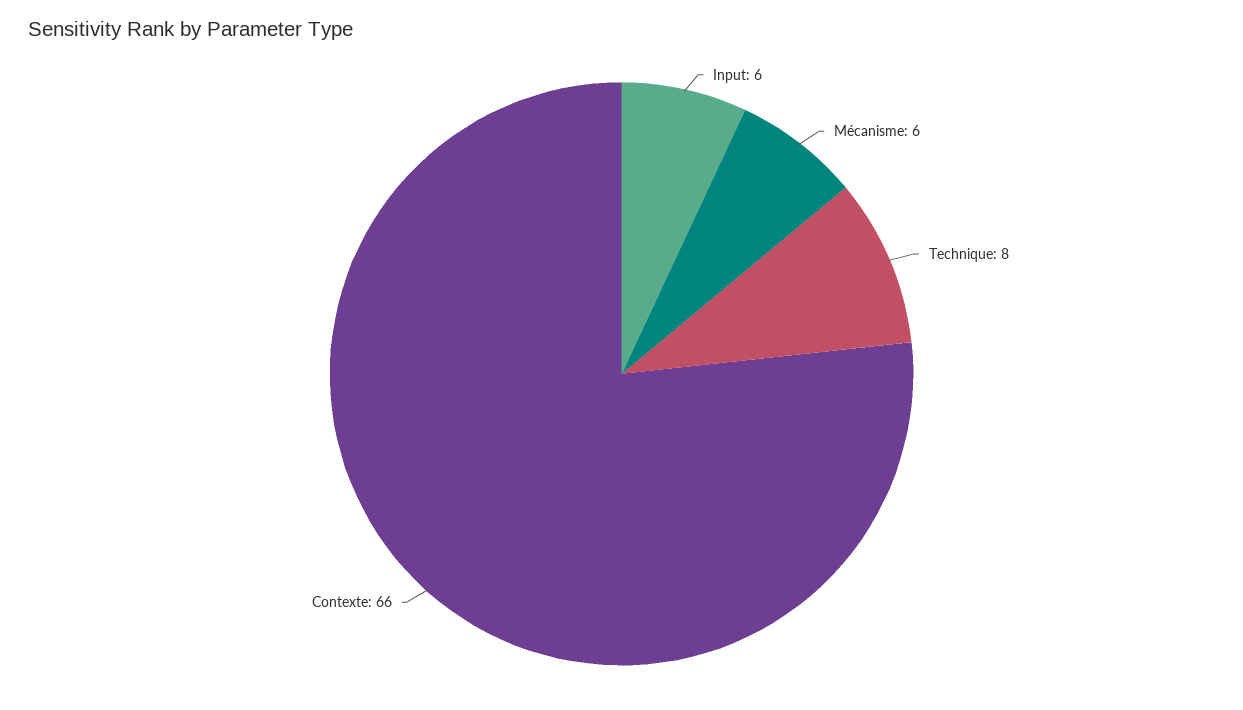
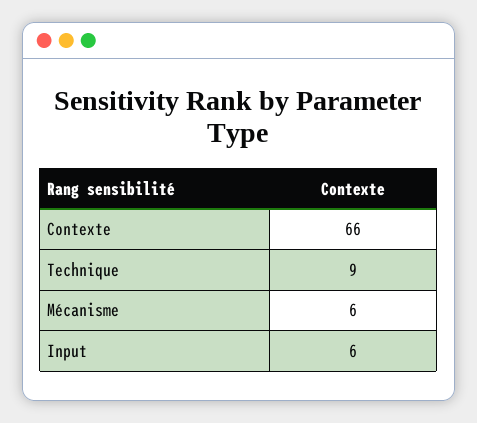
Technique: 8 -> 9

